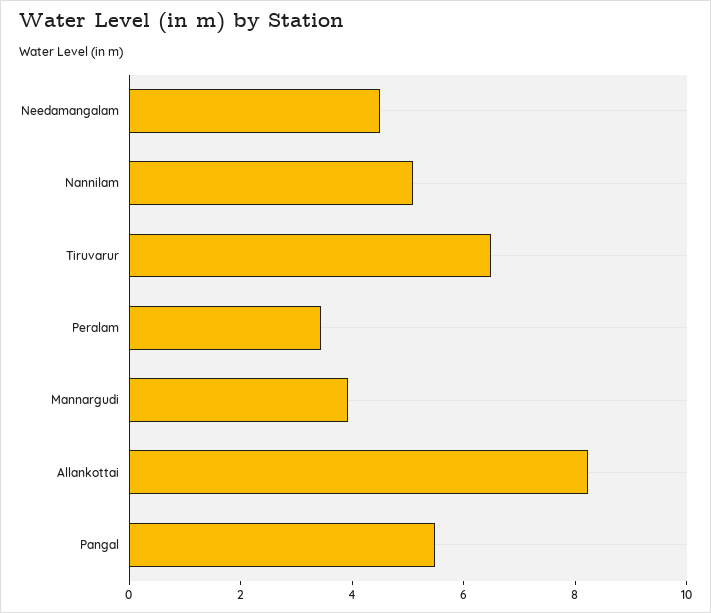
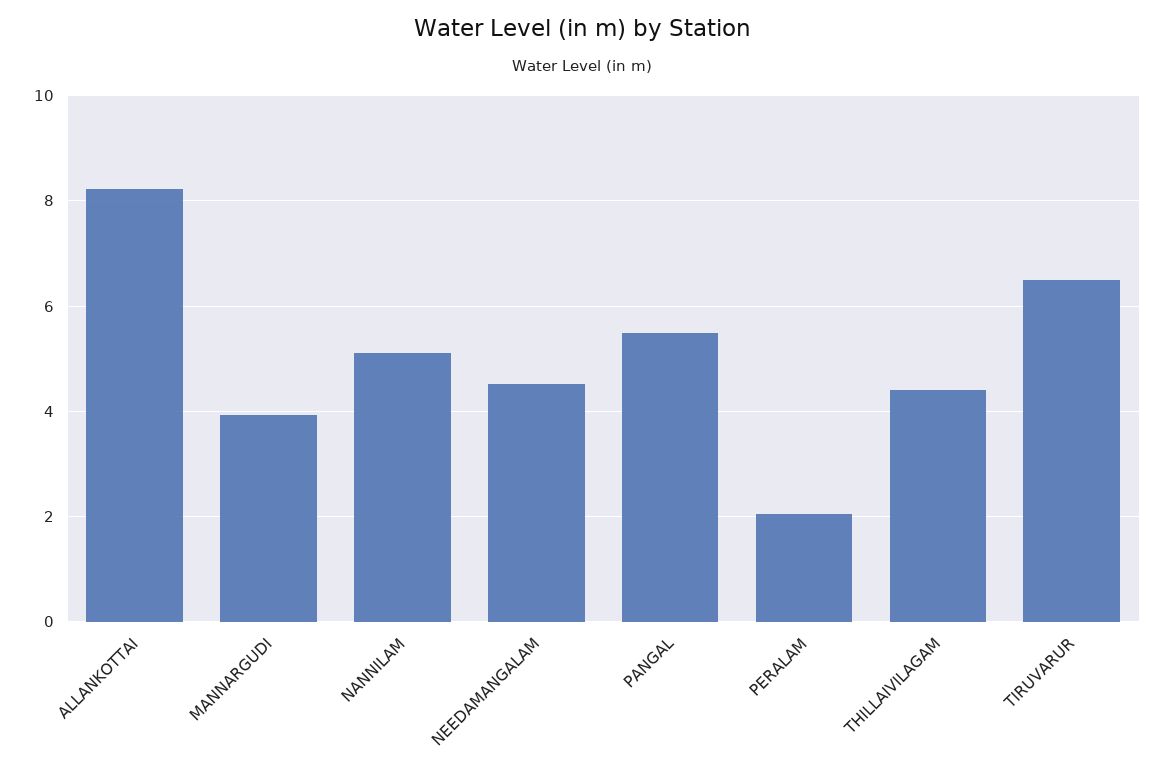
Peralam: 3.5 -> 2
THILLAIVILAGAM: none -> 4.4

